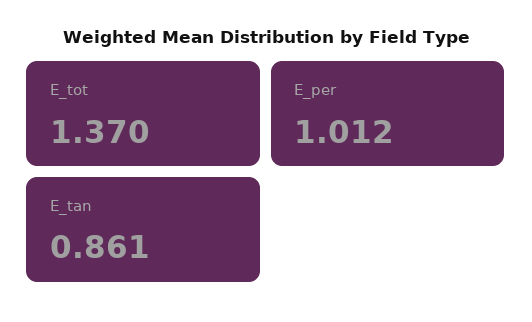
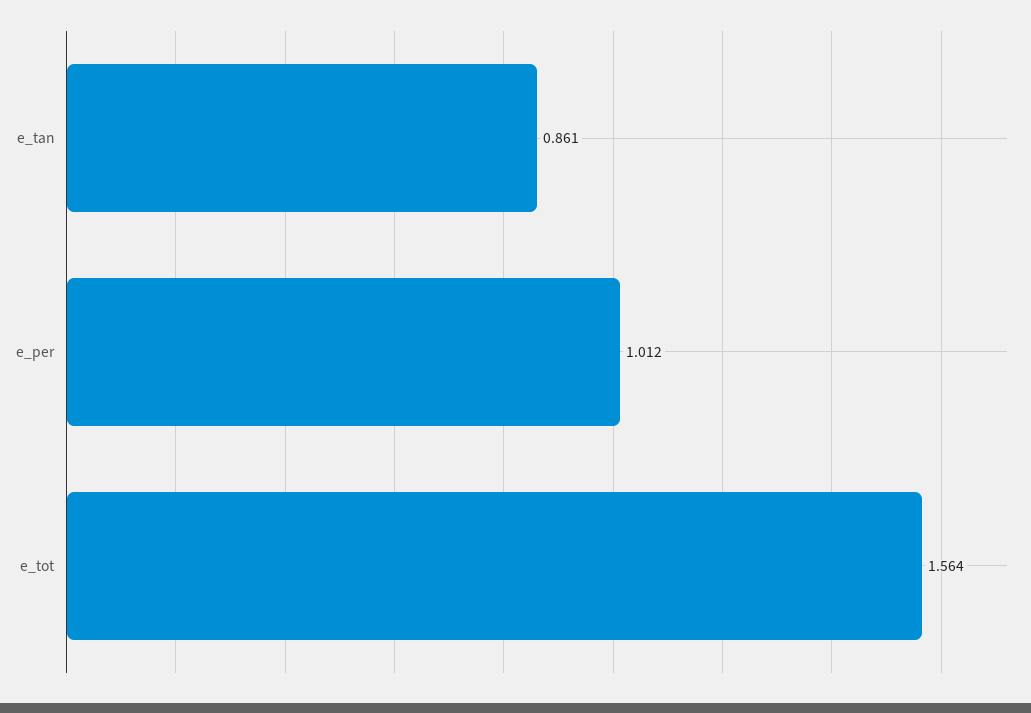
E_tot: 1.37 -> 1.564

